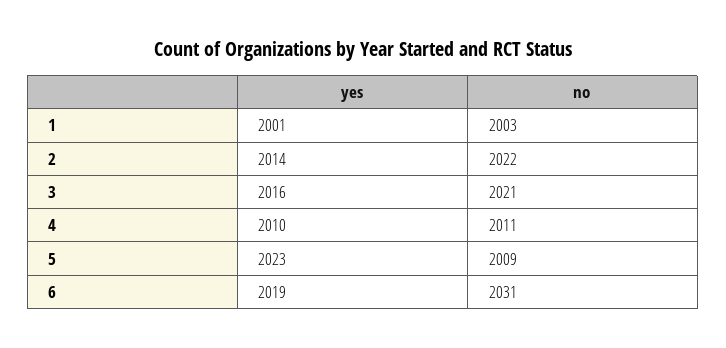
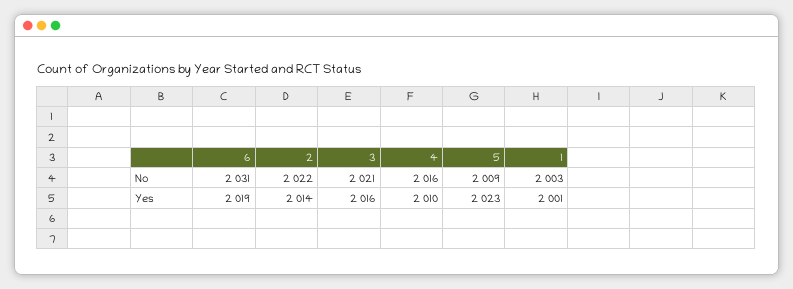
no, 4: 2011 -> 2016

